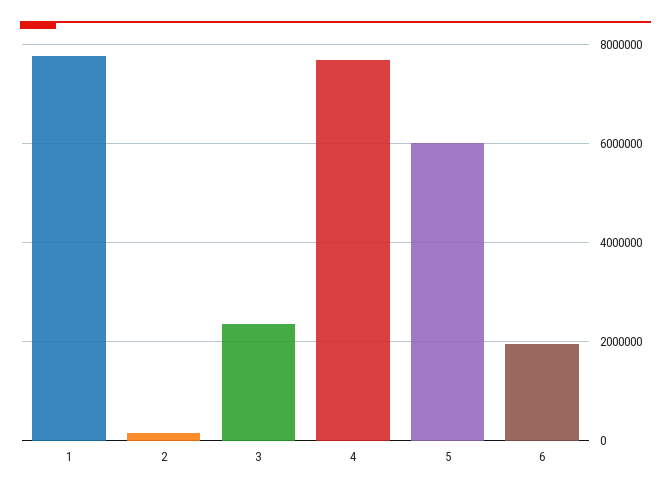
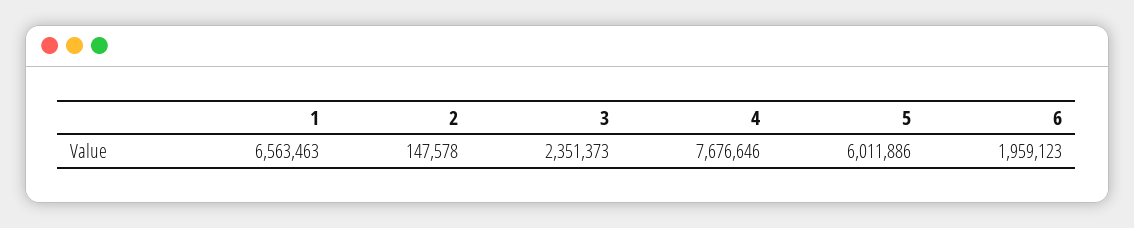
1: 7800000 -> 6563463

